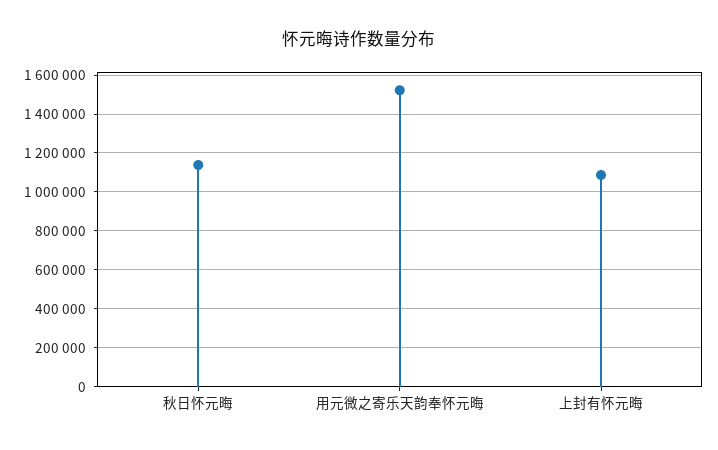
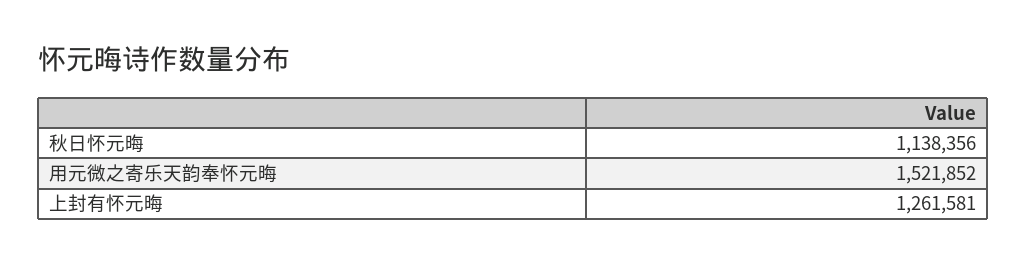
上封有怀元晦: 1100000 -> 1261581

